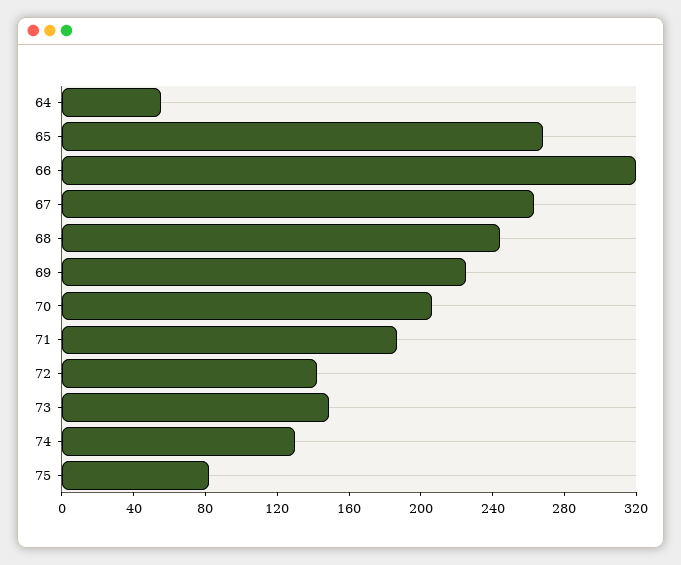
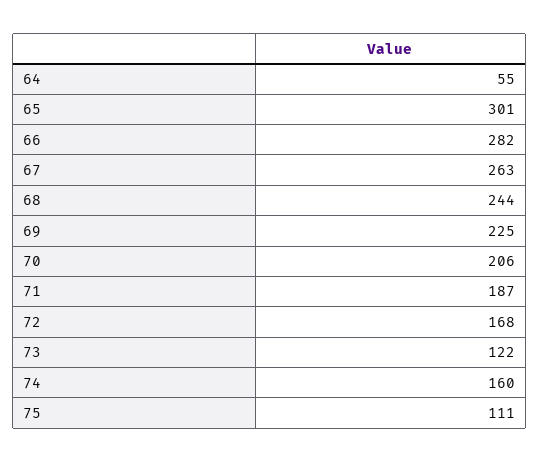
65: 270 -> 301
66: 320 -> 282
72: 140 -> 168
73: 150 -> 122
74: 130 -> 160
75: 80 -> 111

